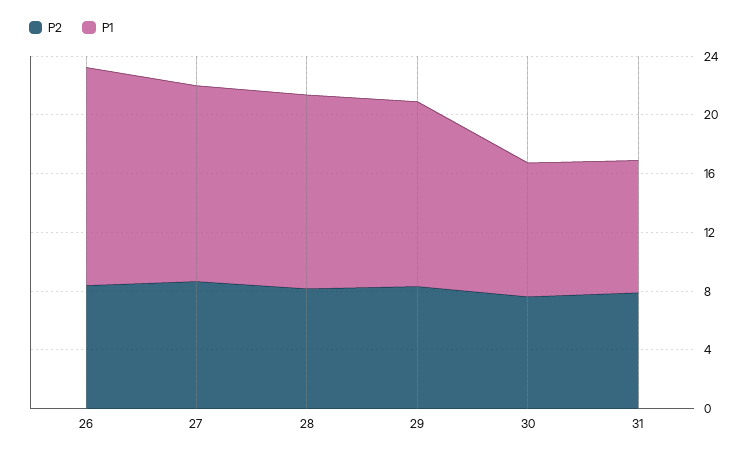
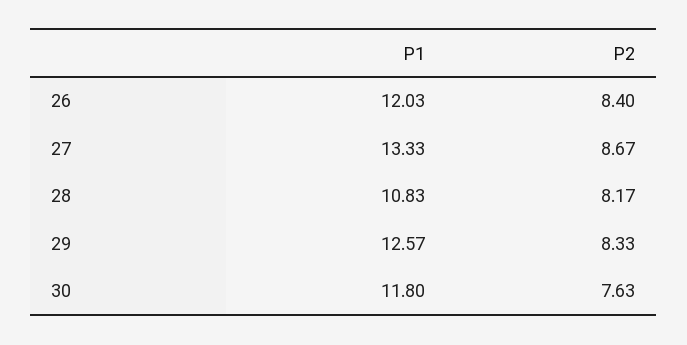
P1, 26: 15 -> 12.03
P1, 28: 13 -> 10.83
P1, 30: 9 -> 11.8
P2, 31: 8 -> none
P1, 31: 9 -> none

